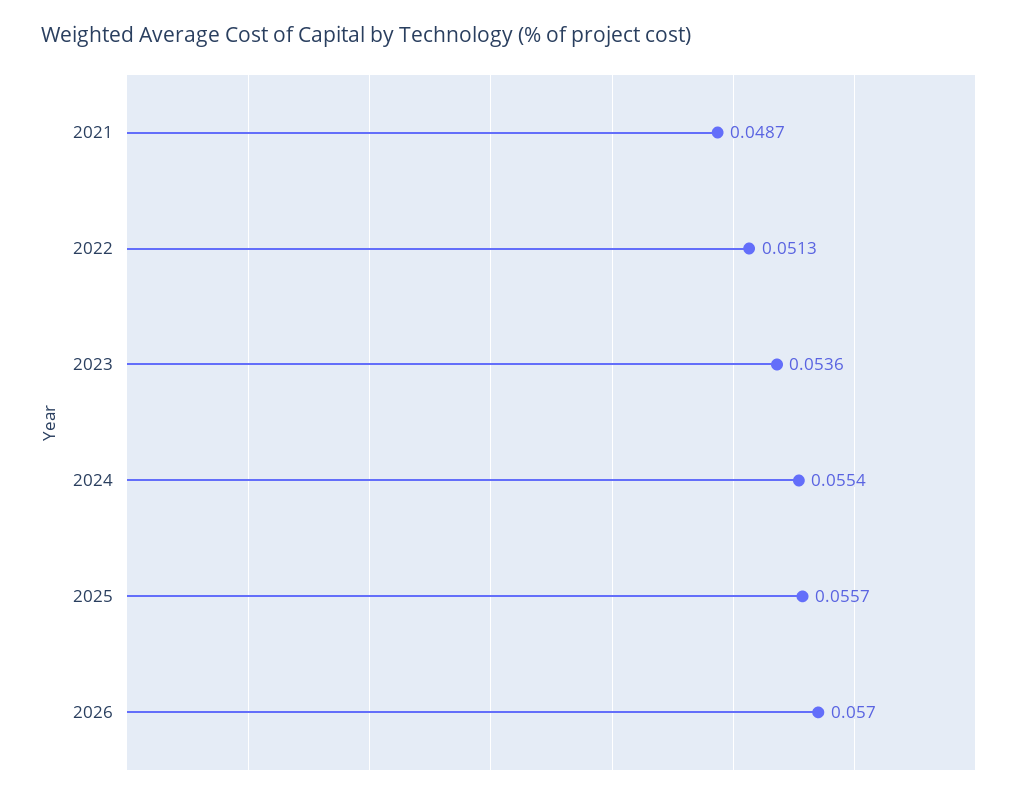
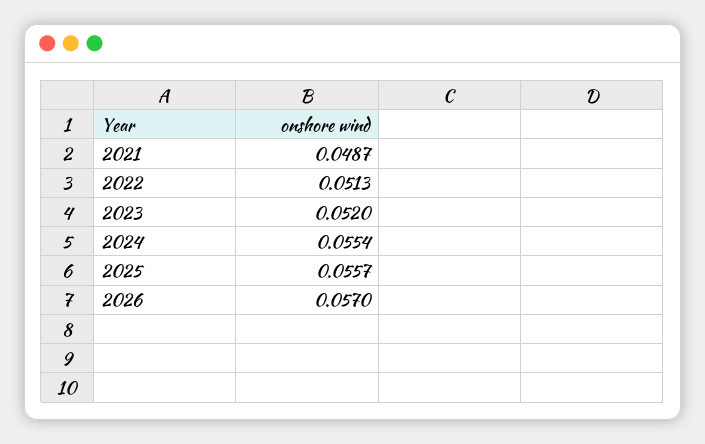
2023: 0.0536 -> 0.052

